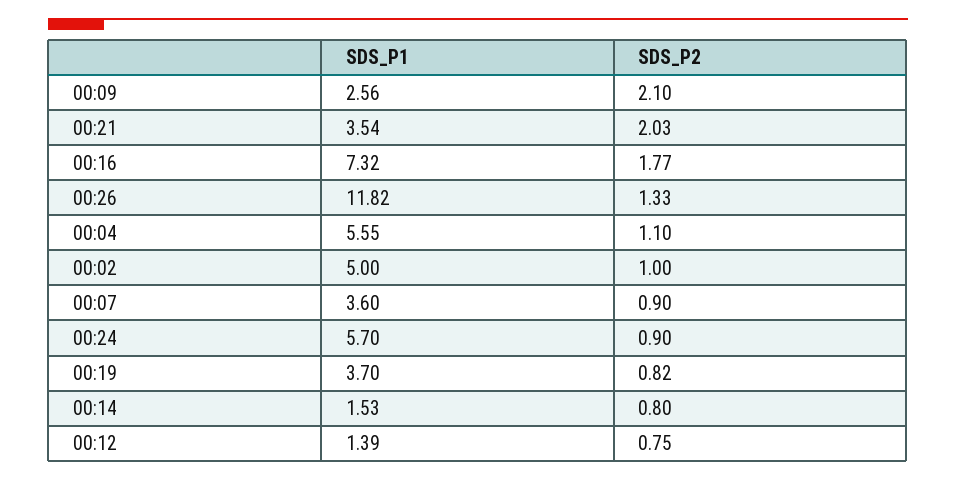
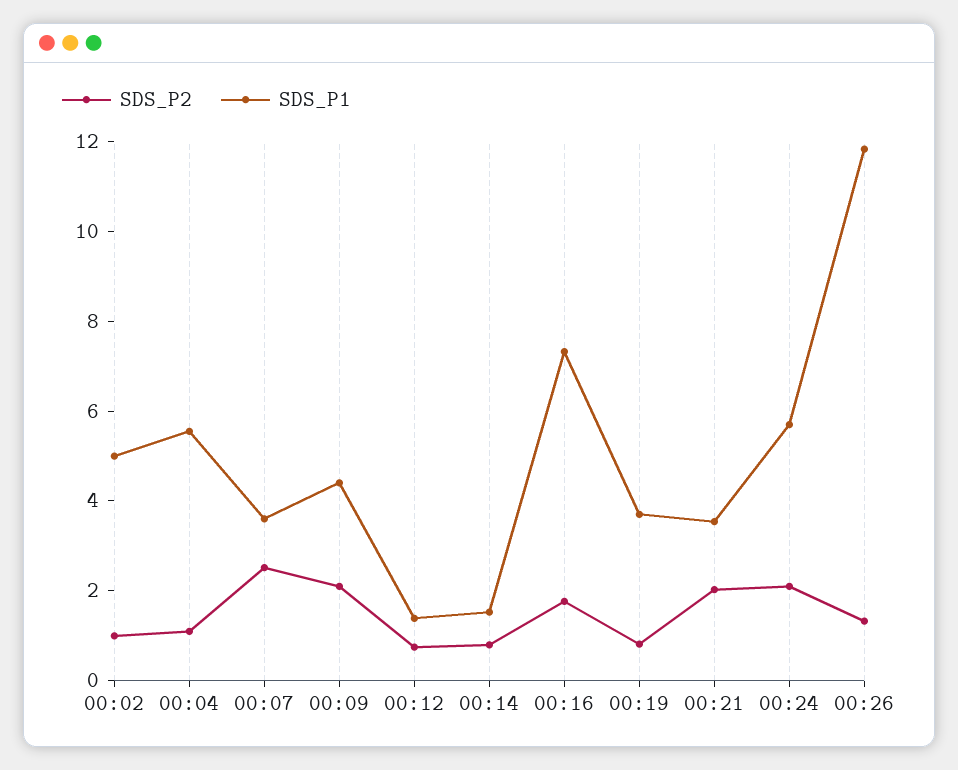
SDS_P1, 00:09: 2.56 -> 4.5
SDS_P2, 00:07: 0.9 -> 2.5
SDS_P2, 00:24: 0.9 -> 2

